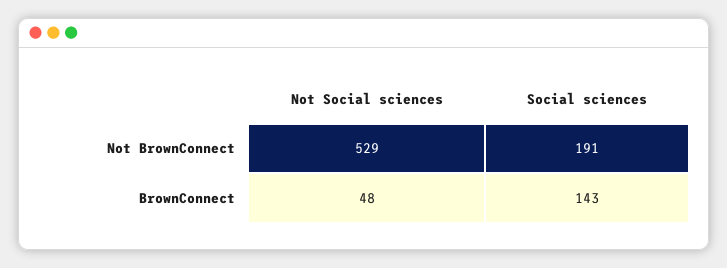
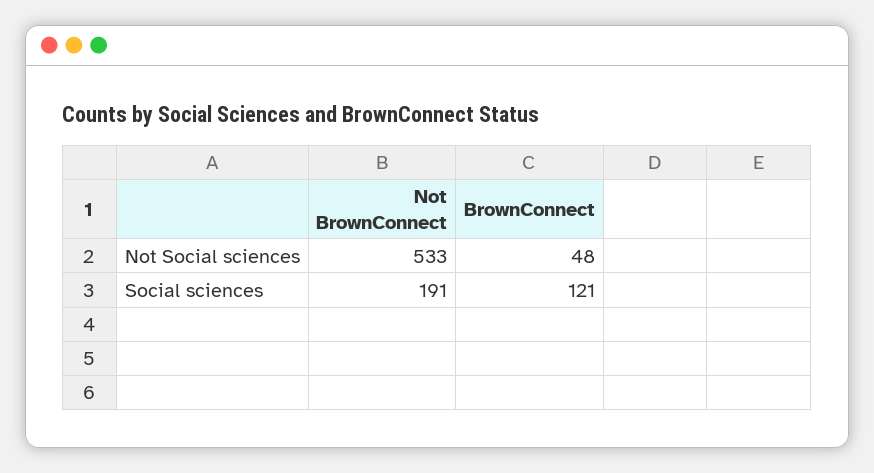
Not Social sciences, Not BrownConnect: 529 -> 533
Social sciences, BrownConnect: 143 -> 121

